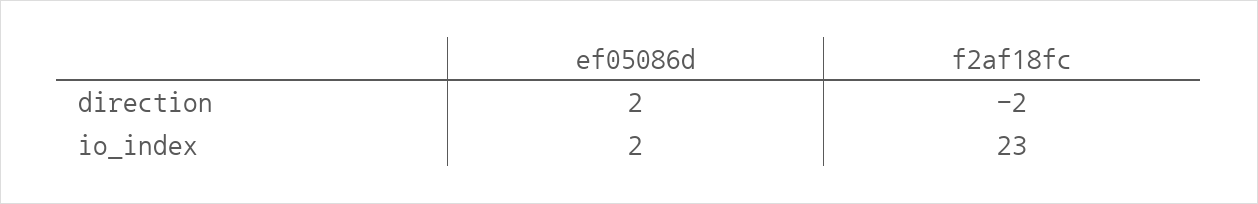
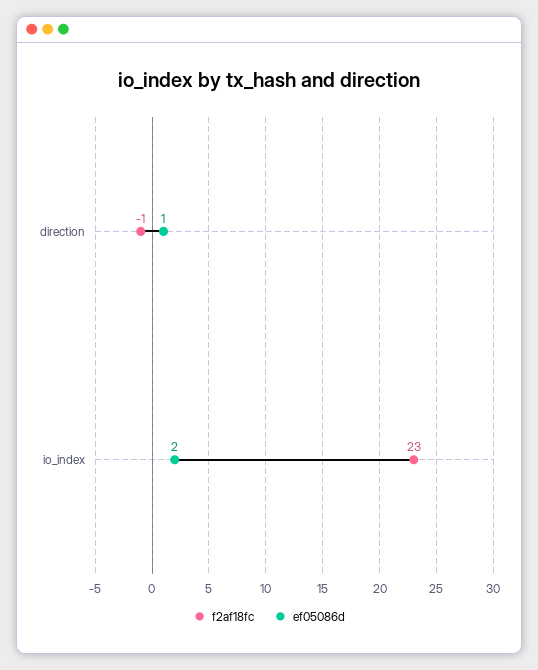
ef05086d, direction: 2 -> 1
f2af18fc, direction: -2 -> -1

